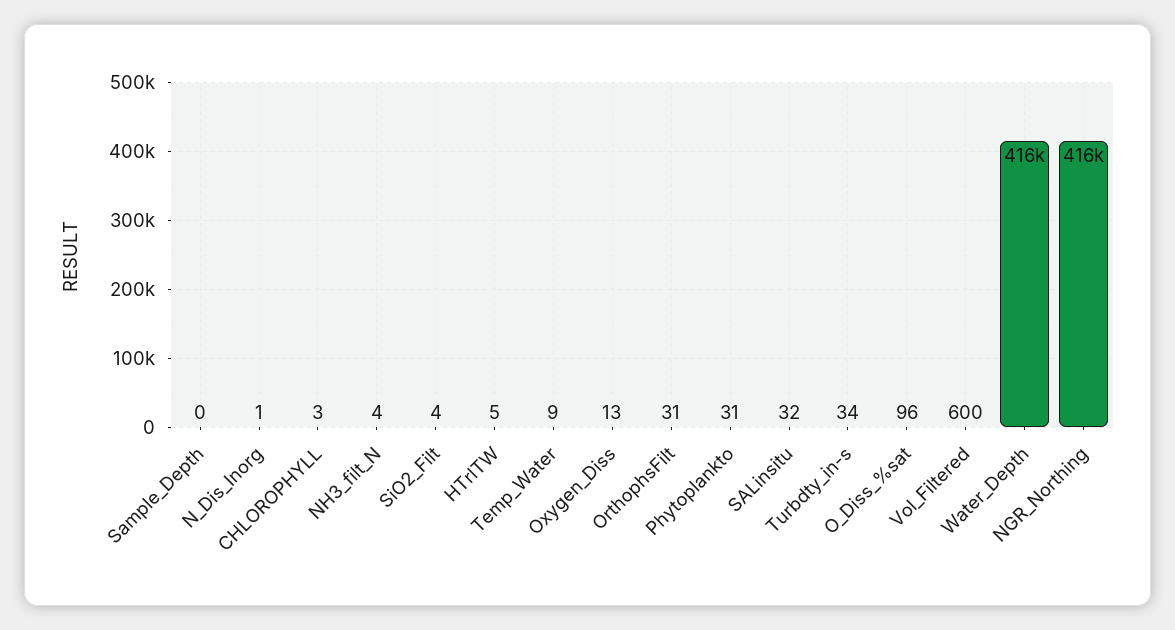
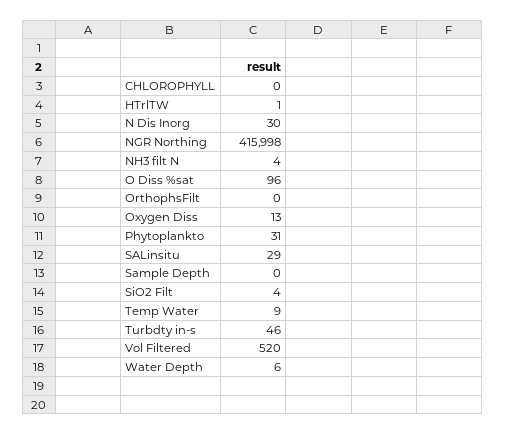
N_Dis_Inorg: 1 -> 30
CHLOROPHYLL: 3 -> 0
HTrlTW: 5 -> 1
OrthophsFilt: 31 -> 0
SALinsitu: 32 -> 29
Turbdty_in-s: 34 -> 46
Vol_Filtered: 600 -> 520
Water_Depth: 416000 -> 6

